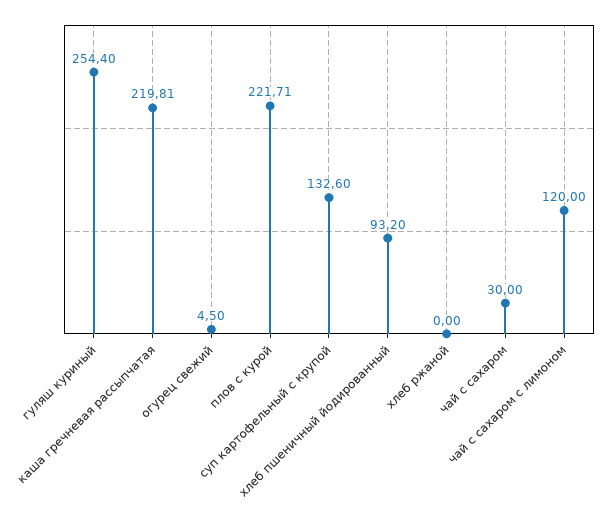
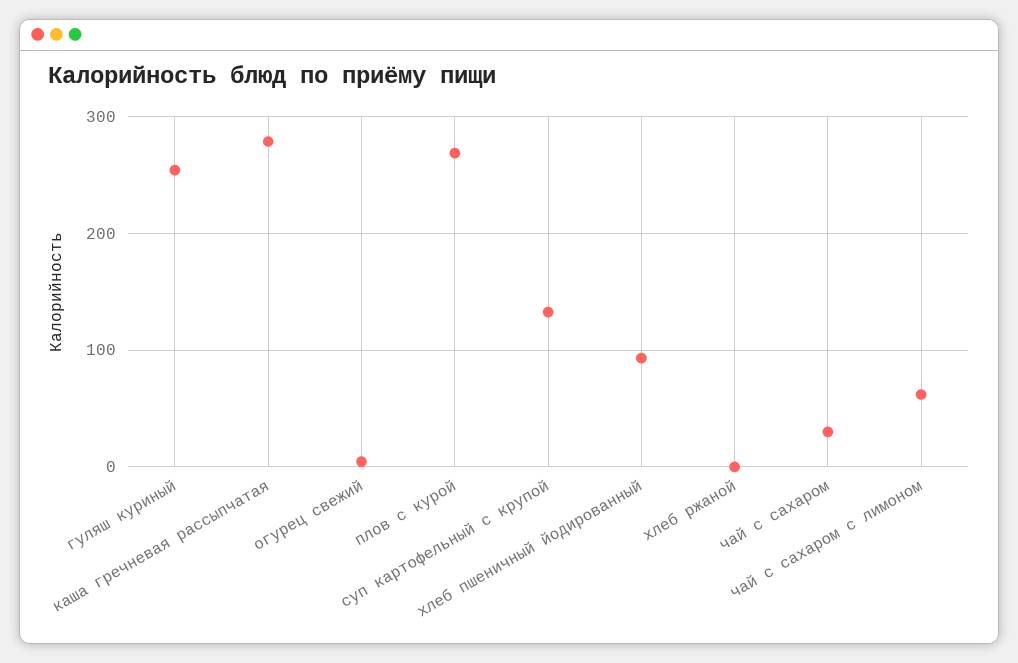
каша гречневая рассыпчатая: 219.81 -> 280
плов с курой: 221.71 -> 270
чай с сахаром с лимоном: 120 -> 60

